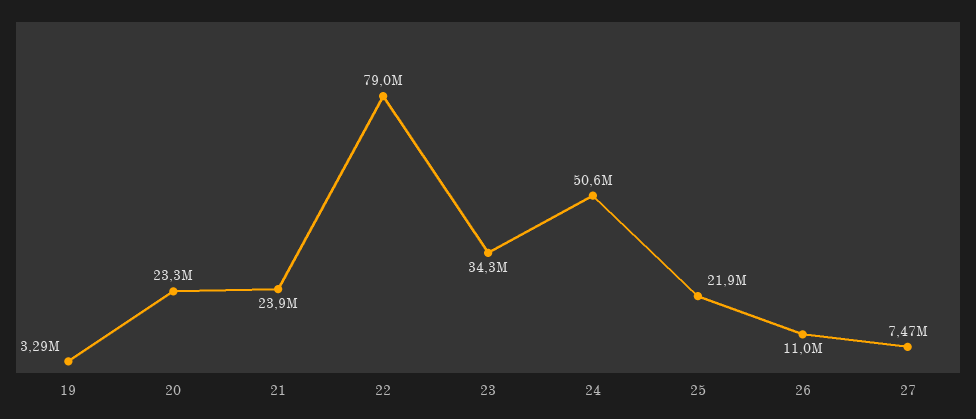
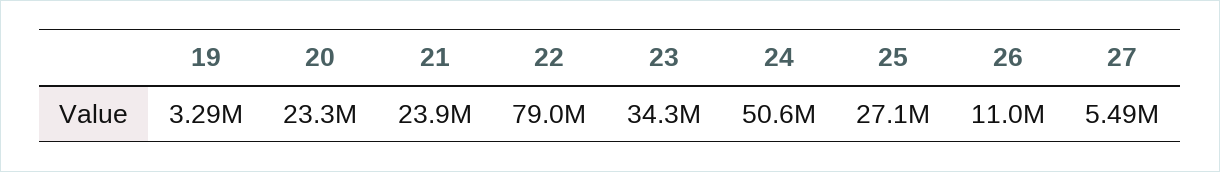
25: 21900000 -> 27100000
27: 7470000 -> 5490000

